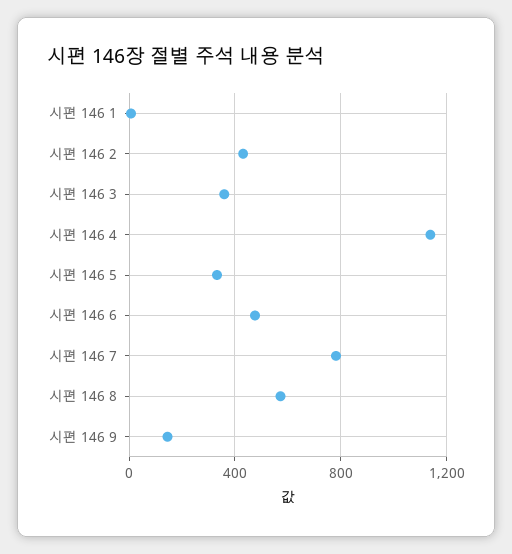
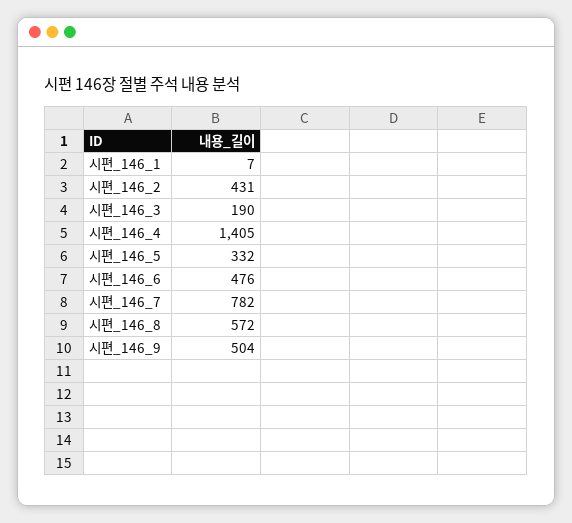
시편 146 3: 350 -> 190
시편 146 4: 1150 -> 1405
시편 146 9: 150 -> 504

